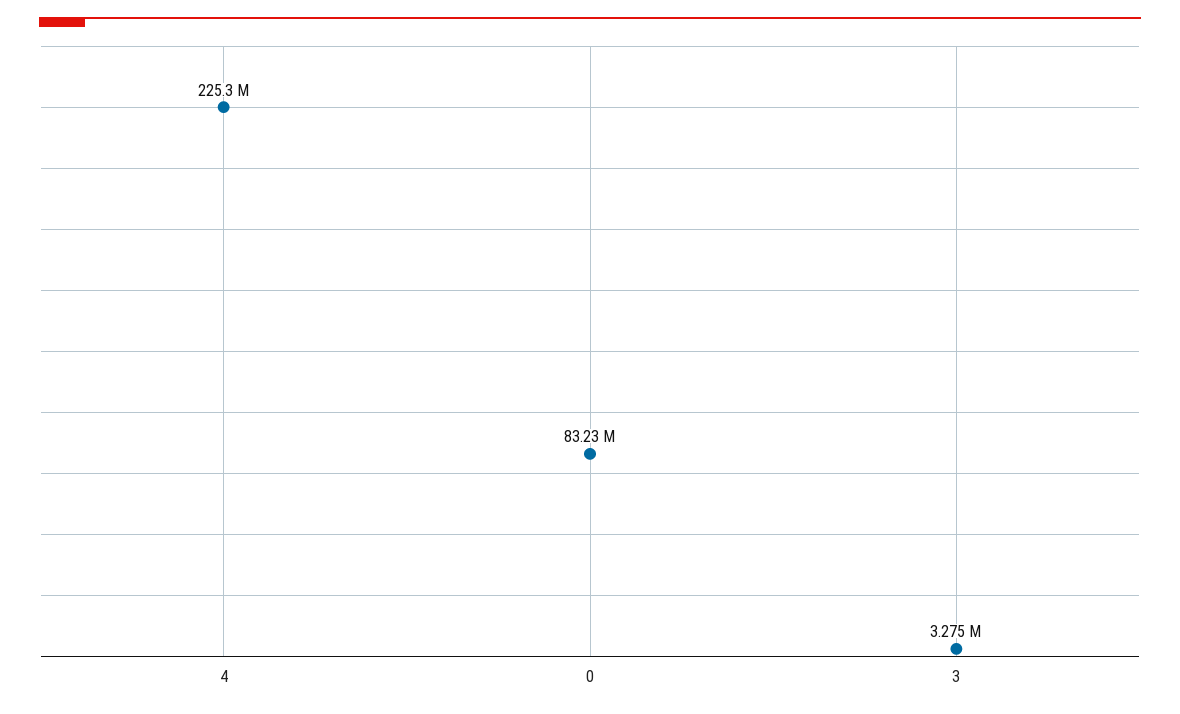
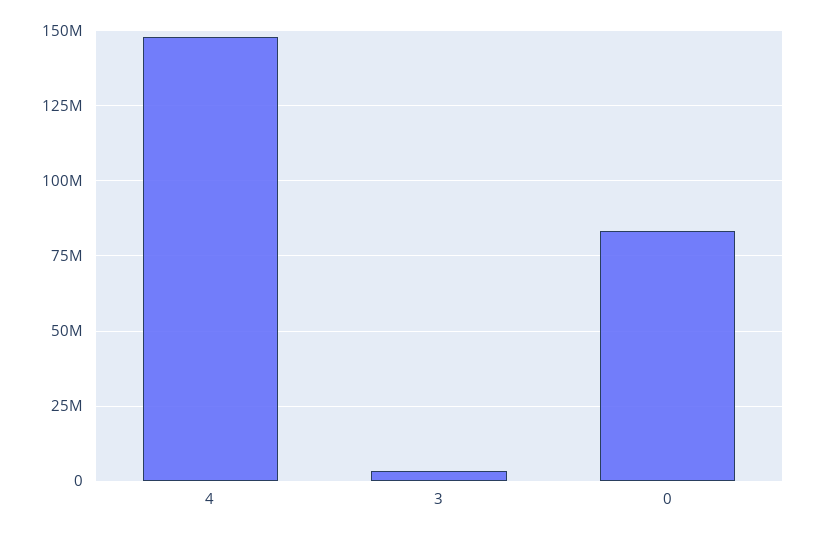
4: 225300000 -> 147500000

